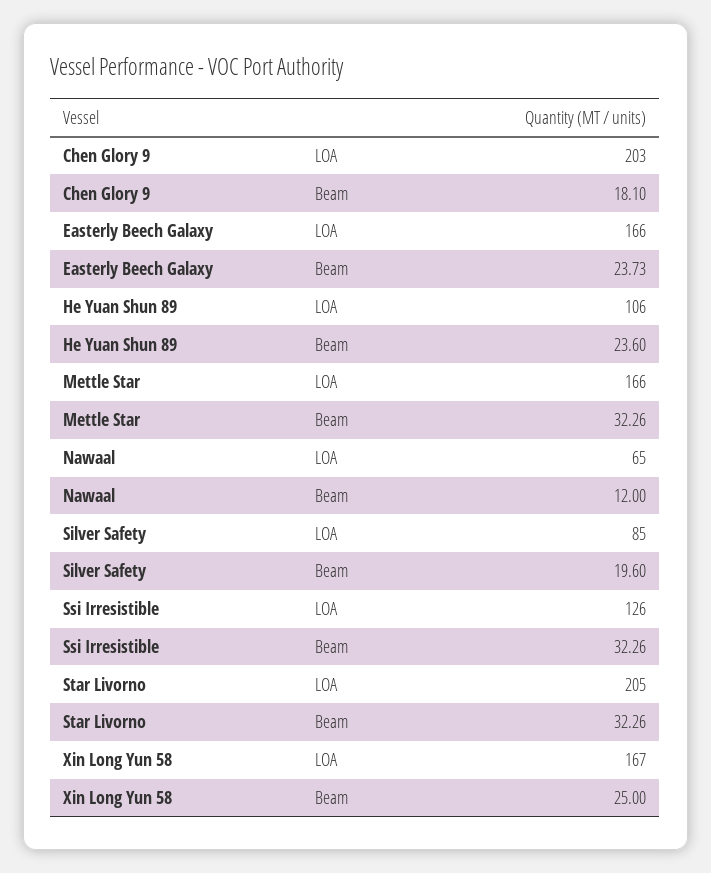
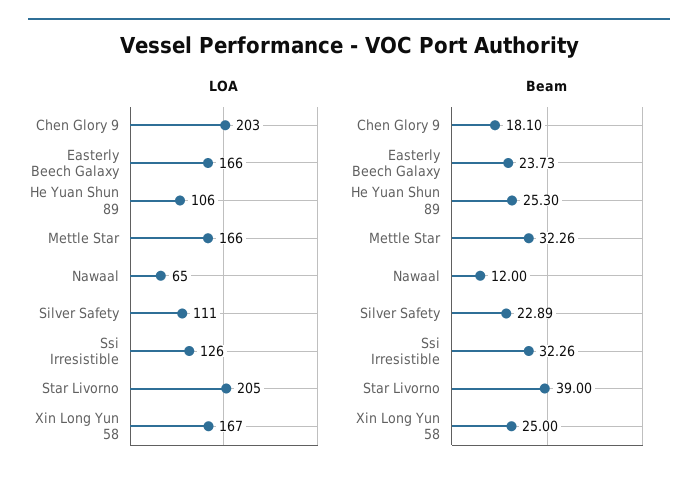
Beam, He Yuan Shun 89: 23.6 -> 25.3
LOA, Silver Safety: 85 -> 111
Beam, Silver Safety: 19.6 -> 22.89
Beam, Star Livorno: 32.26 -> 39

